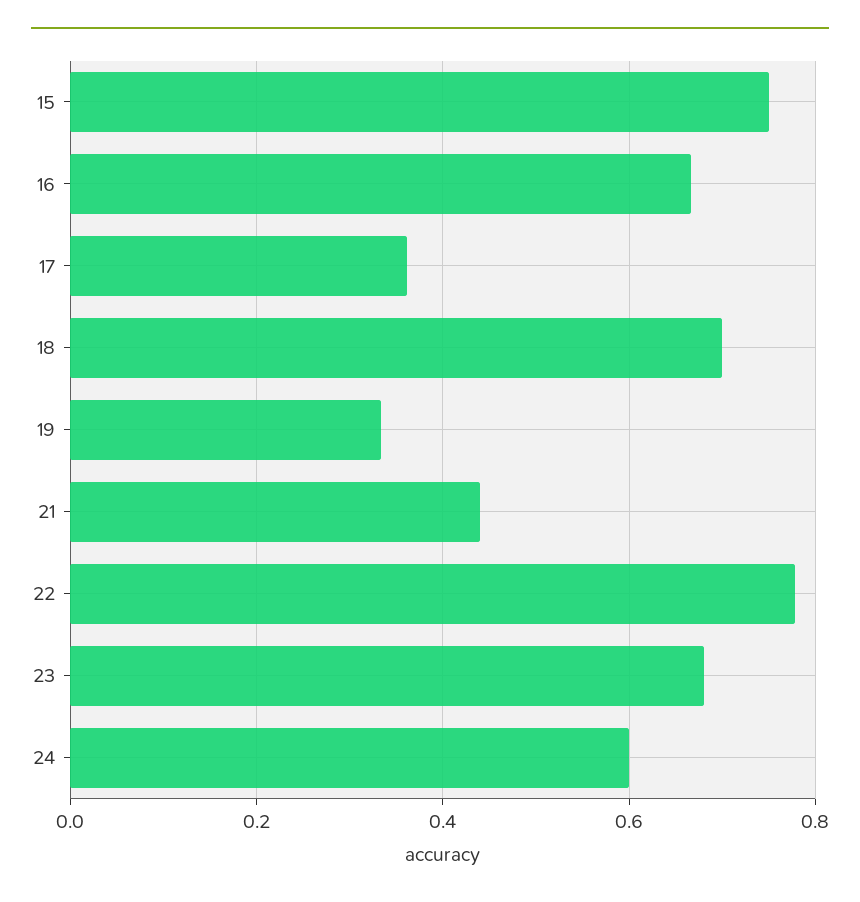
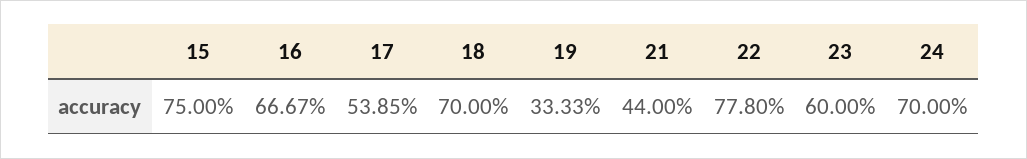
17: 0.36 -> 0.5385
23: 0.68 -> 0.6
24: 0.6 -> 0.7

